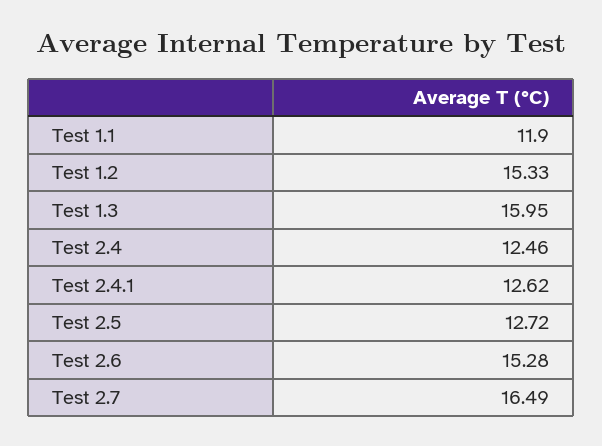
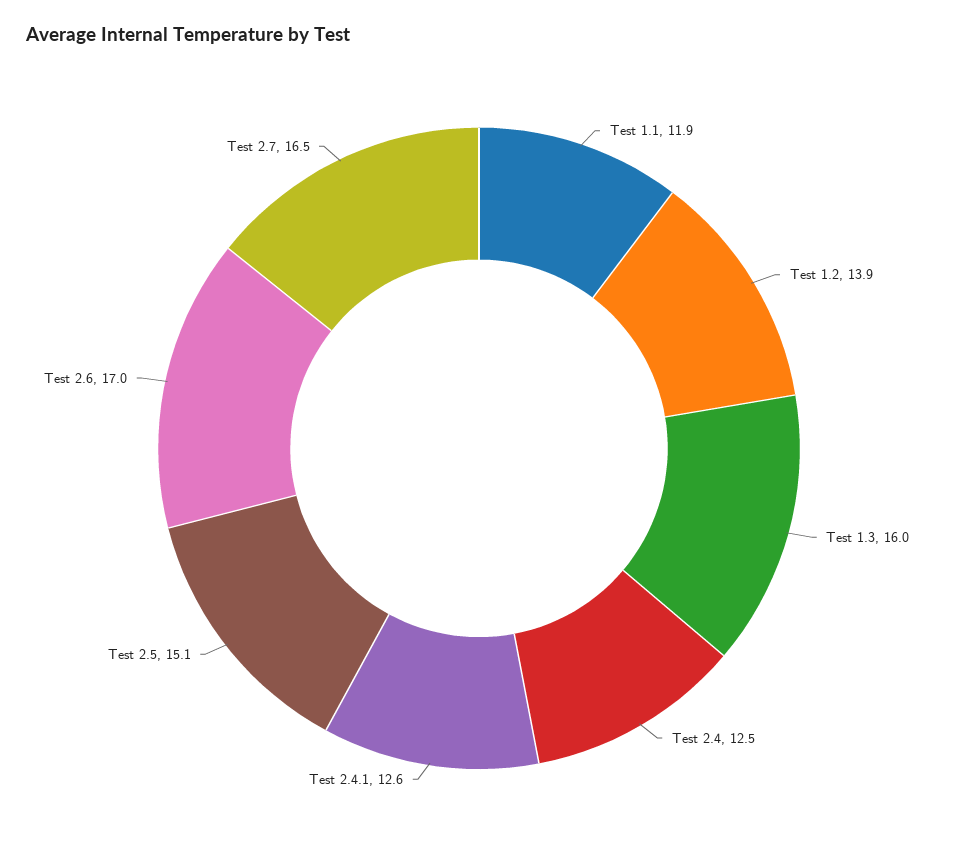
Test 1.2: 15.33 -> 13.9
Test 2.5: 12.72 -> 15.1
Test 2.6: 15.28 -> 17

